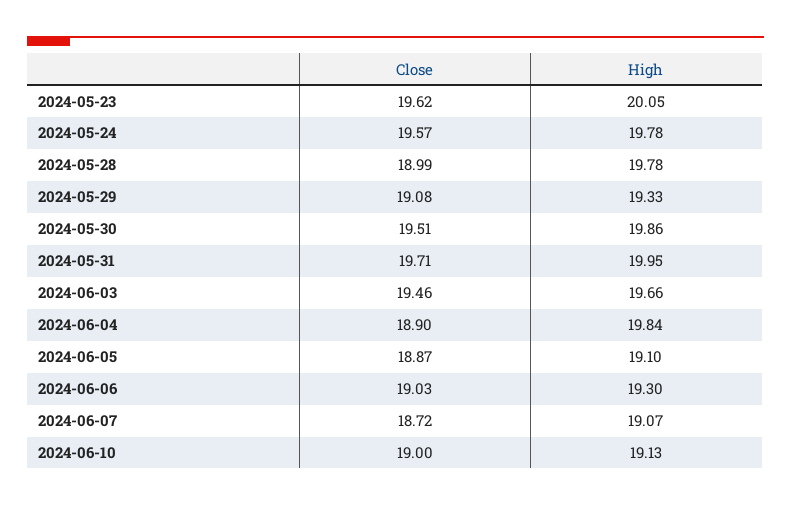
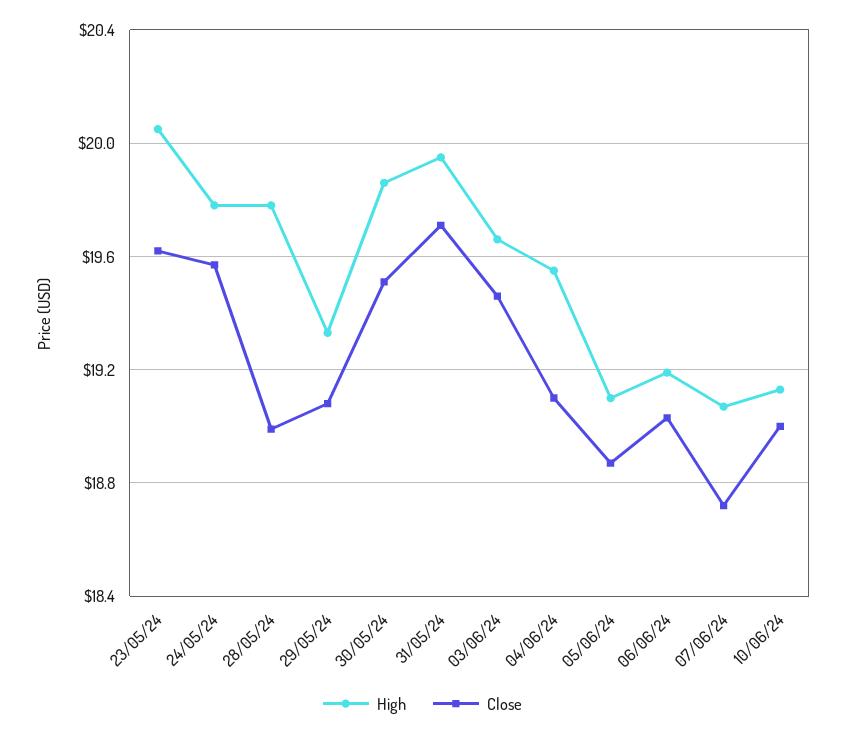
Close, 2024-06-04: 18.9 -> 19.1
High, 2024-06-04: 19.84 -> 19.55
High, 2024-06-06: 19.3 -> 19.2

